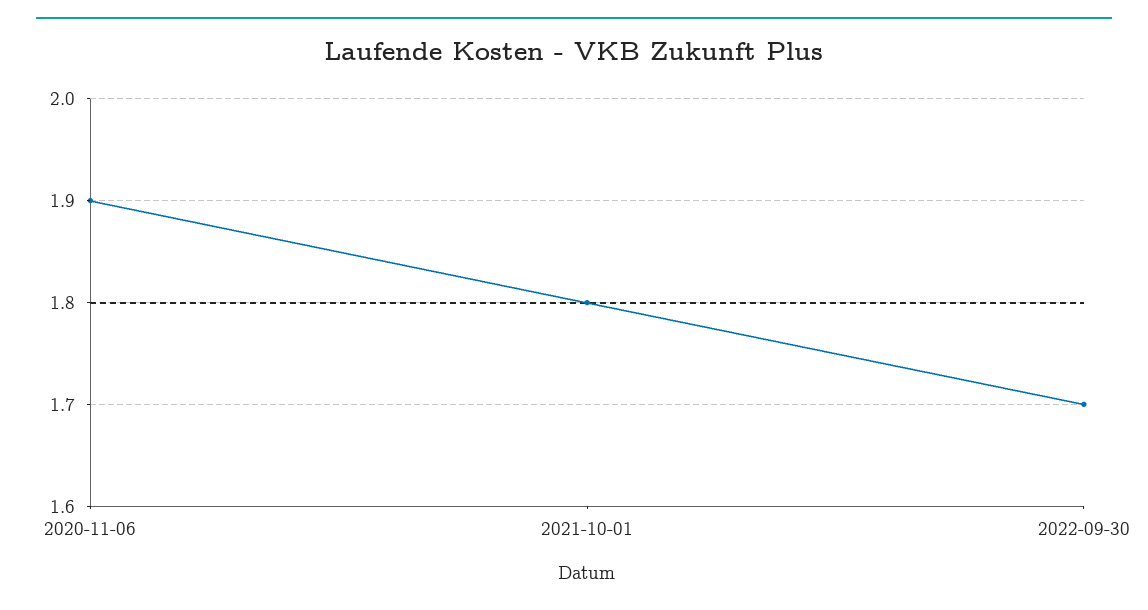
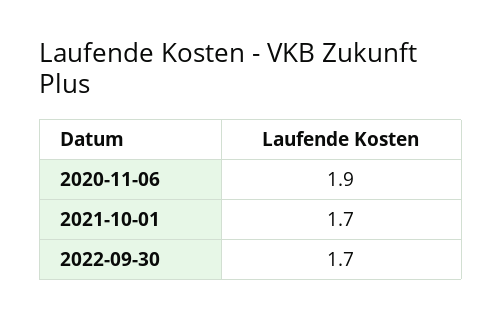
2021-10-01: 1.8 -> 1.7

